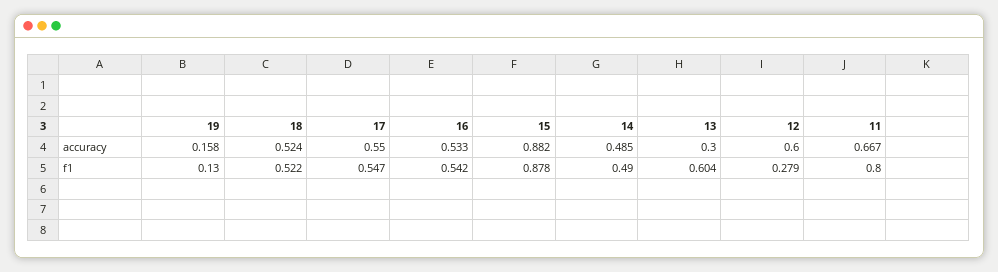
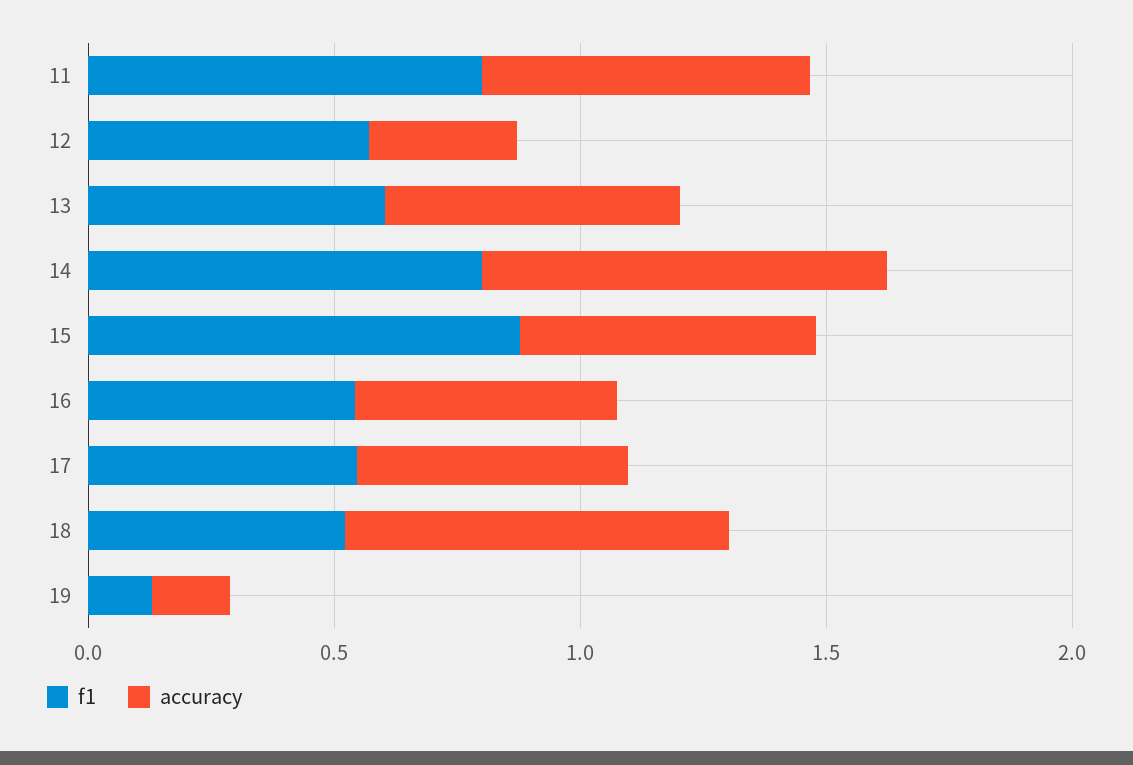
accuracy, 18: 0.524 -> 0.8
accuracy, 15: 0.882 -> 0.6
accuracy, 14: 0.485 -> 0.8
accuracy, 13: 0.3 -> 0.6
accuracy, 12: 0.6 -> 0.3
f1, 14: 0.49 -> 0.8
f1, 12: 0.279 -> 0.6

